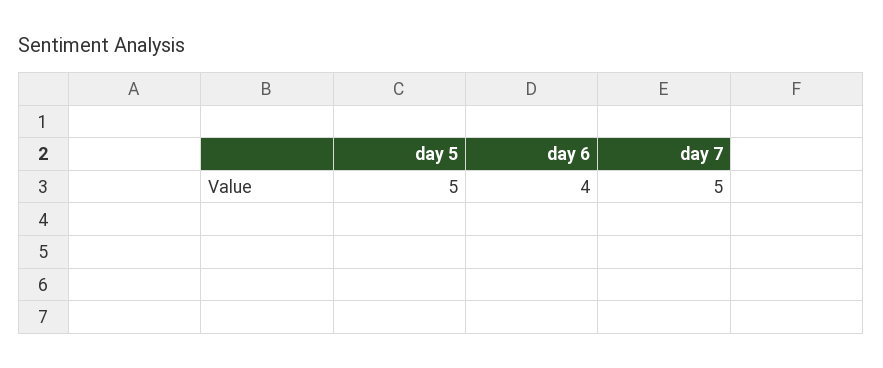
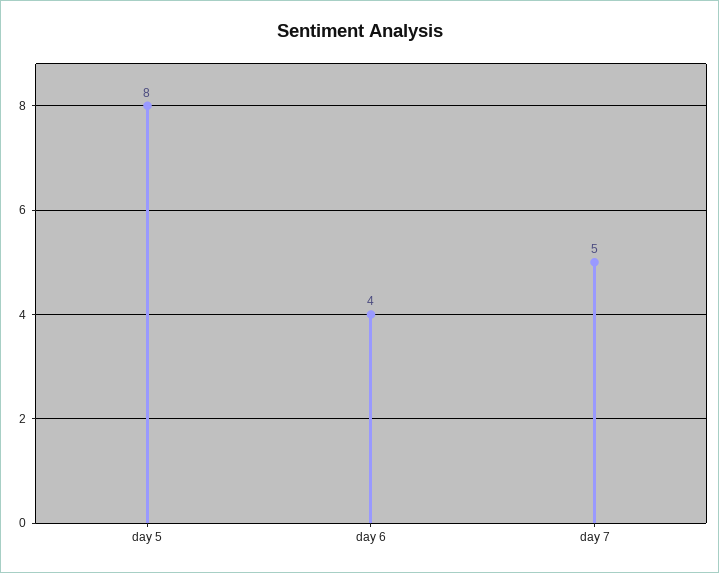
day 5: 5 -> 8

